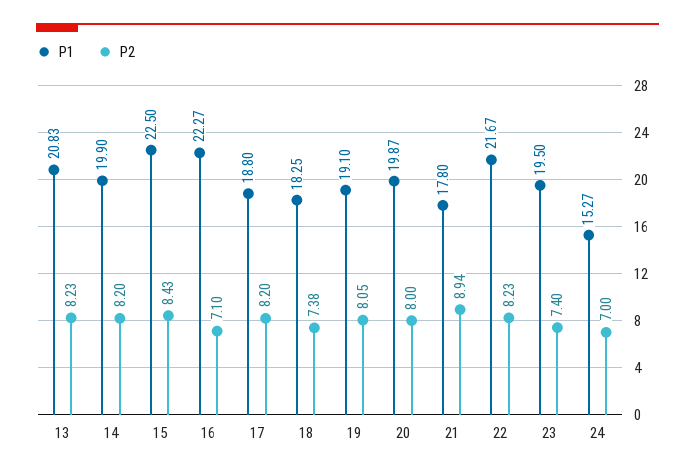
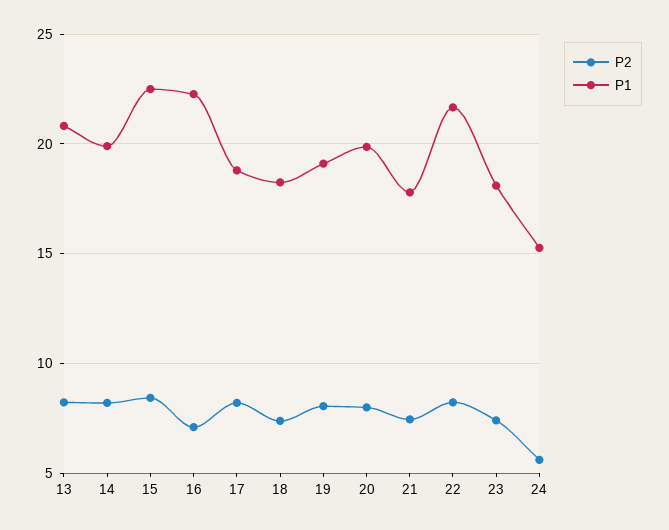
P2, 21: 8.94 -> 7.5
P1, 23: 19.5 -> 18
P2, 24: 7 -> 5.5

